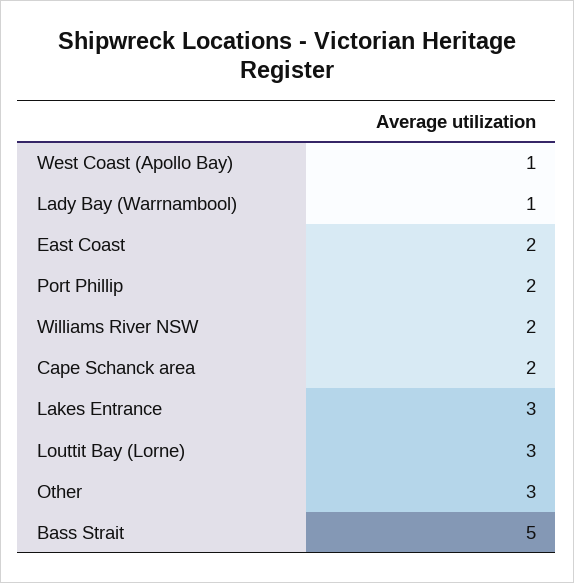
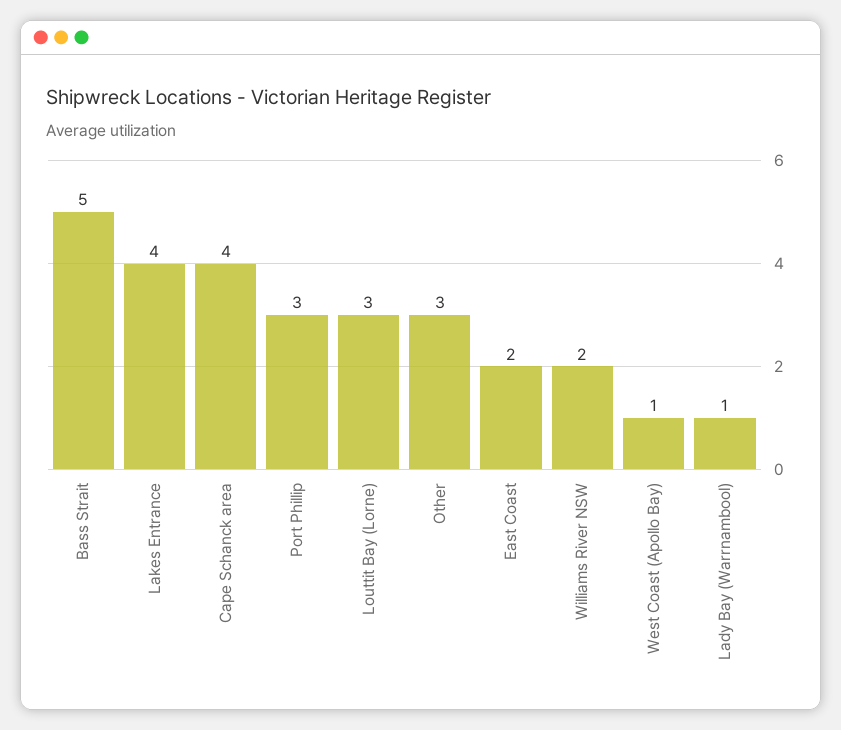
Port Phillip: 2 -> 3
Cape Schanck area: 2 -> 4
Lakes Entrance: 3 -> 4

